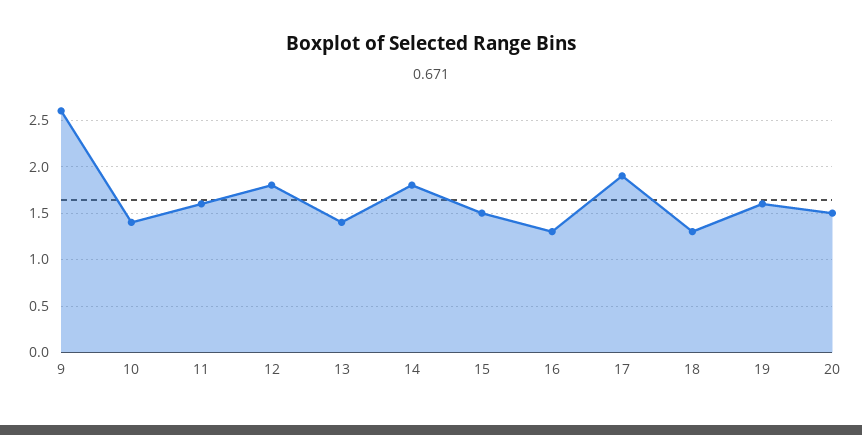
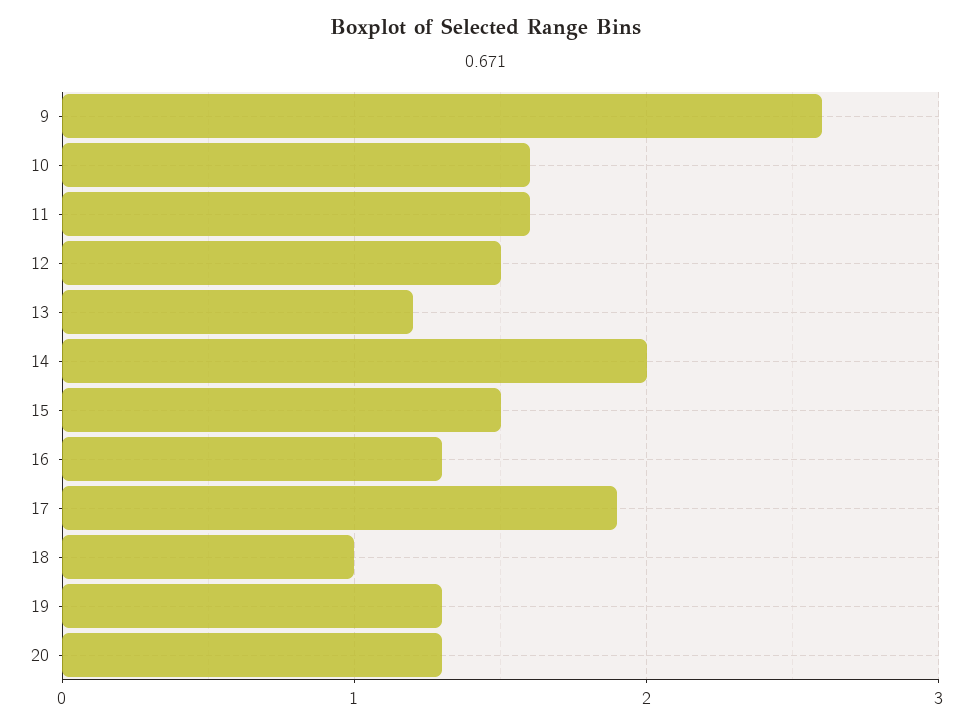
10: 1.4 -> 1.6
12: 1.8 -> 1.5
13: 1.4 -> 1.2
14: 1.8 -> 2
18: 1.3 -> 1
19: 1.6 -> 1.3
20: 1.5 -> 1.3

